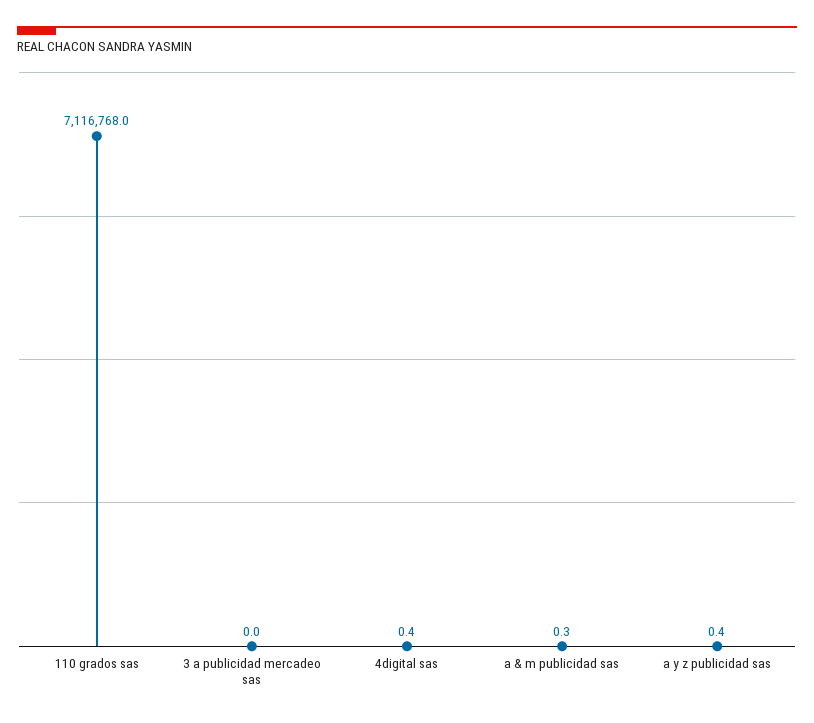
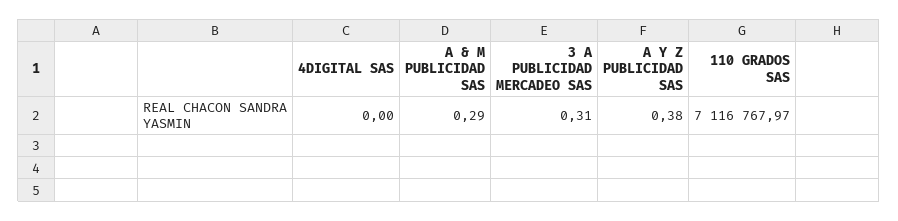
3 a publicidad mercadeo sas: 0 -> 0.31
4digital sas: 0.4 -> 0

